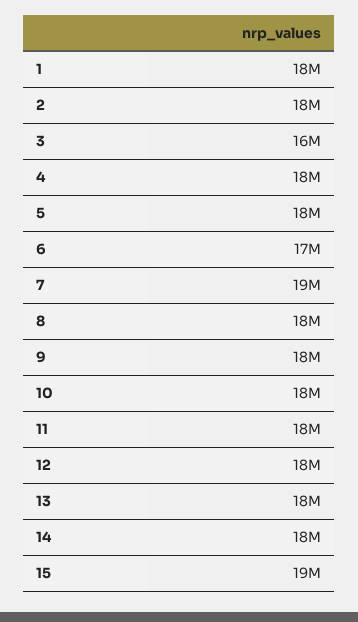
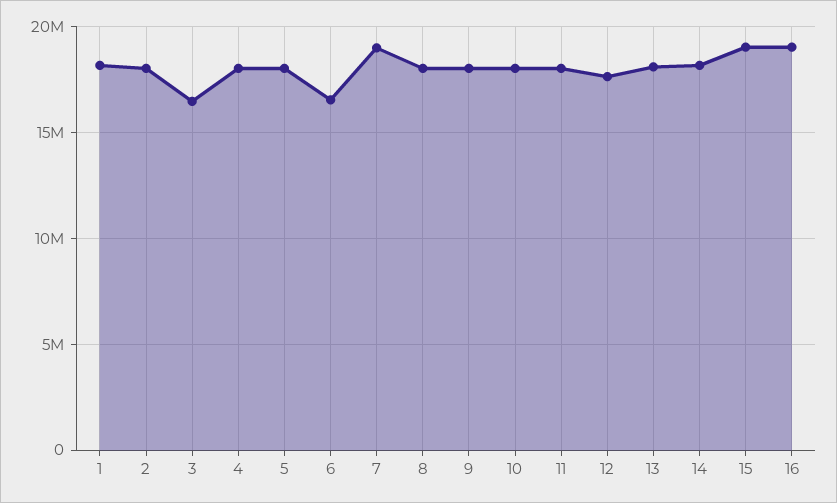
16: none -> 19000000

